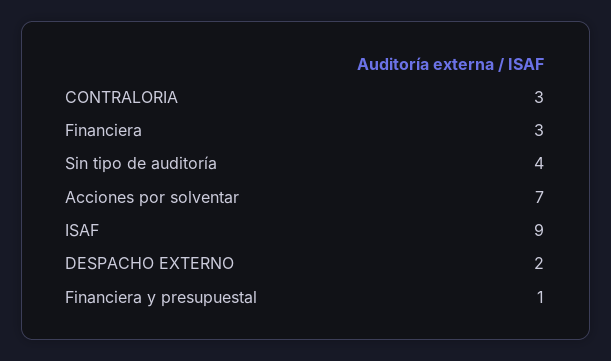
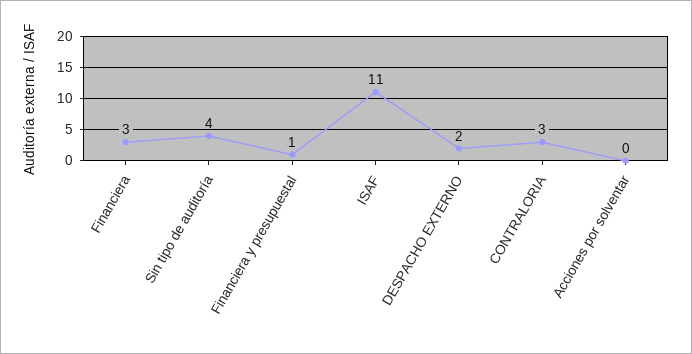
Acciones por solventar: 7 -> 0
ISAF: 9 -> 11

